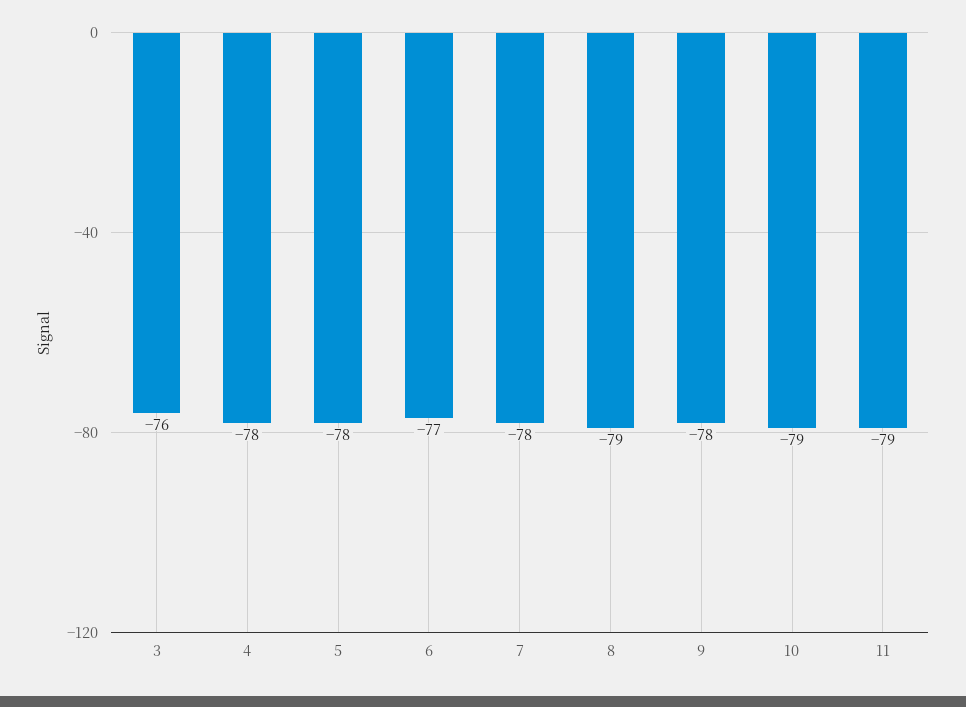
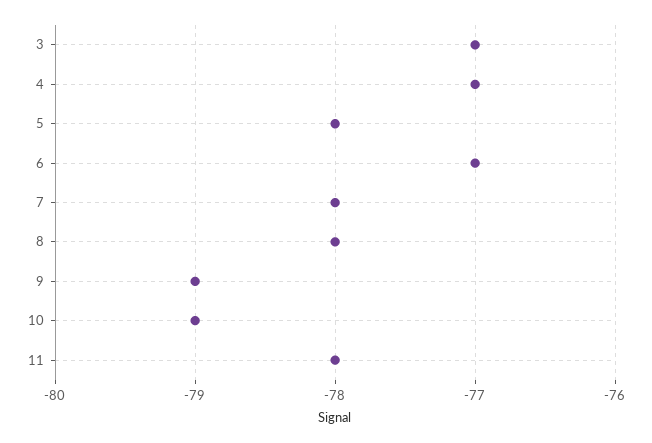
3: -76 -> -77
4: -78 -> -77
8: -79 -> -78
9: -78 -> -79
11: -79 -> -78

